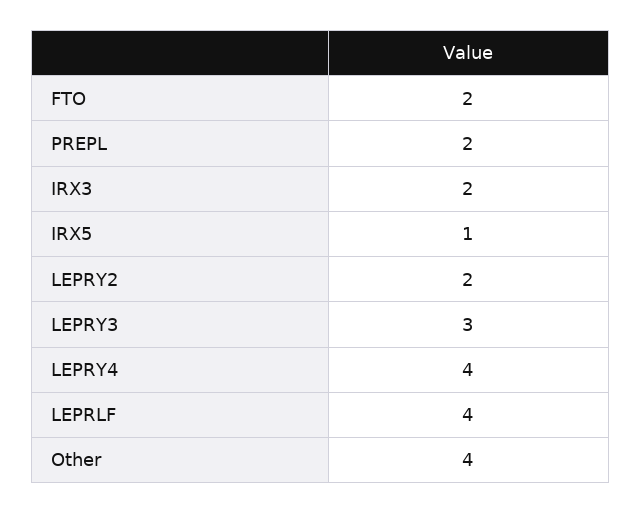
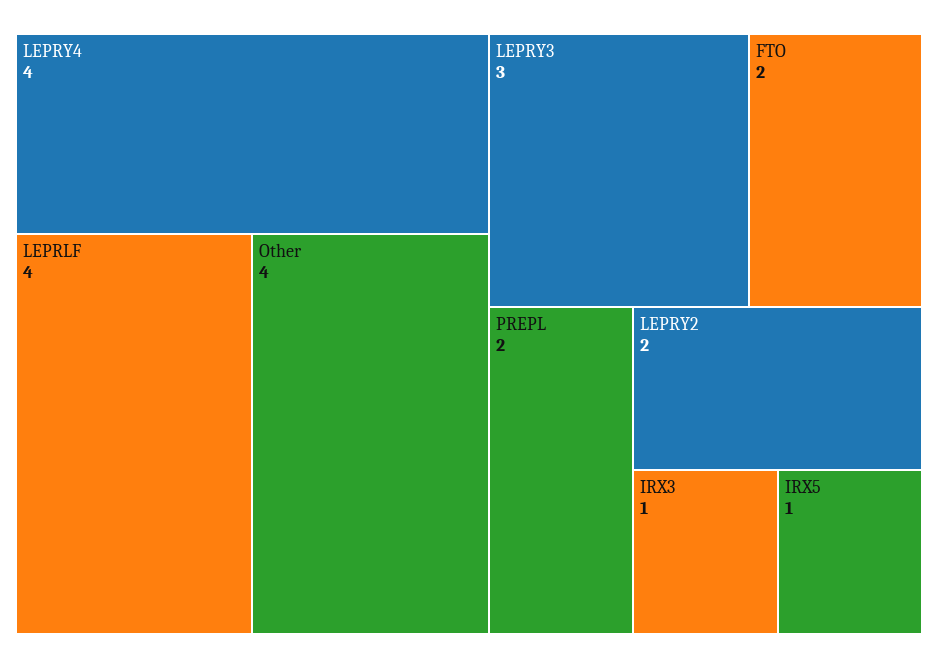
IRX3: 2 -> 1

